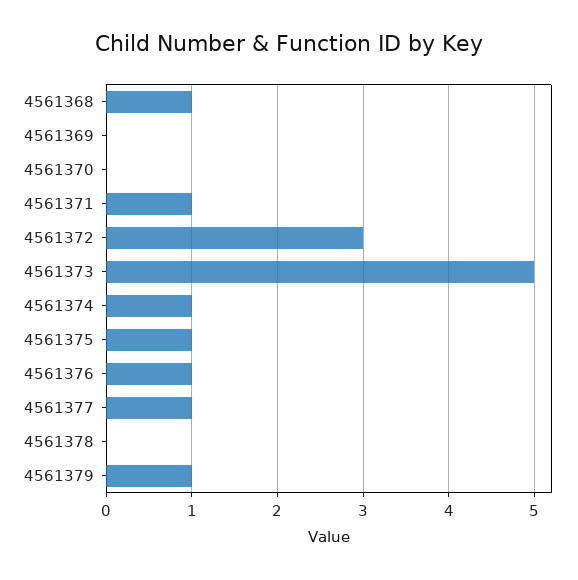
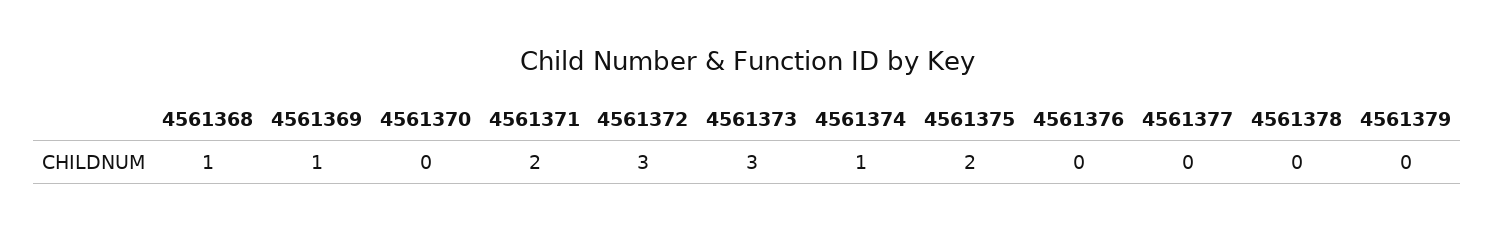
4561369: 0 -> 1
4561371: 1 -> 2
4561373: 5 -> 3
4561375: 1 -> 2
4561376: 1 -> 0
4561377: 1 -> 0
4561379: 1 -> 0

